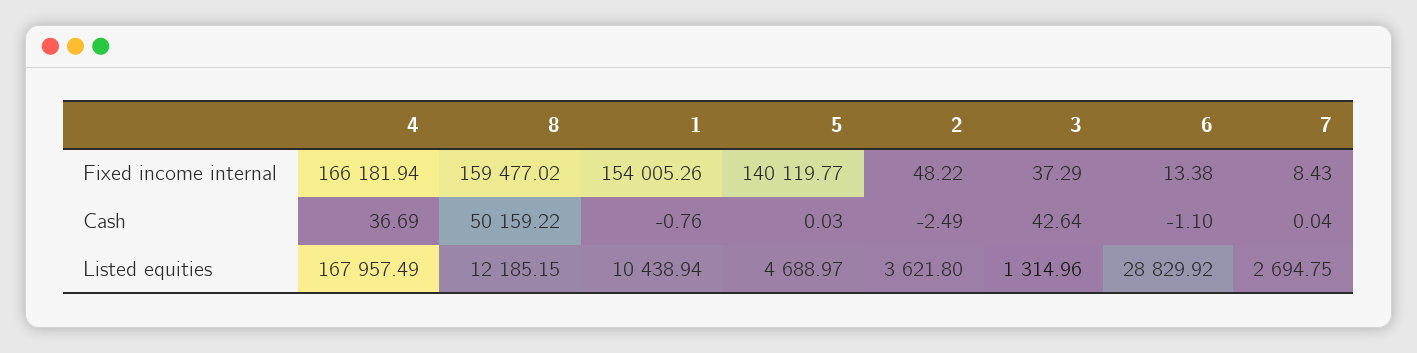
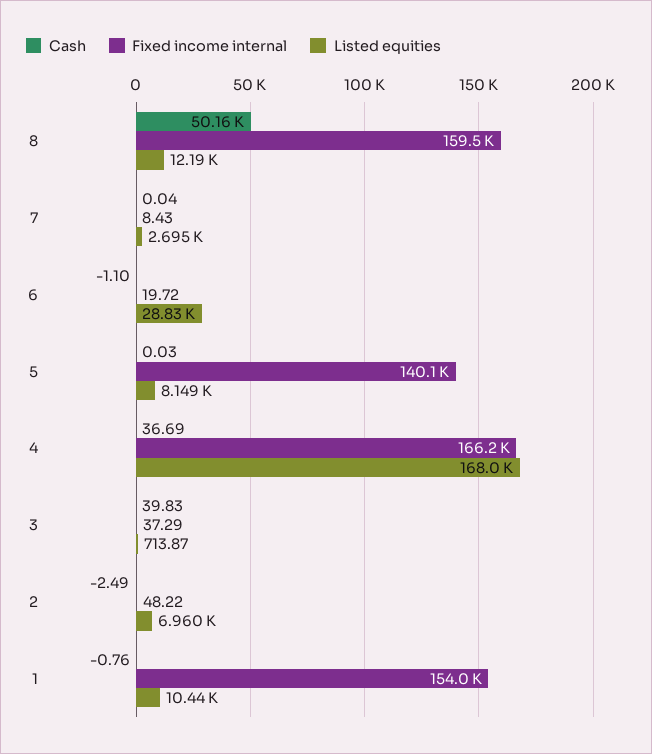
Fixed income internal, 6: 13.38 -> 19.72
Cash, 3: 42.64 -> 39.83
Listed equities, 5: 4688.97 -> 8149
Listed equities, 2: 3621.8 -> 6960
Listed equities, 3: 1314.96 -> 713.87

